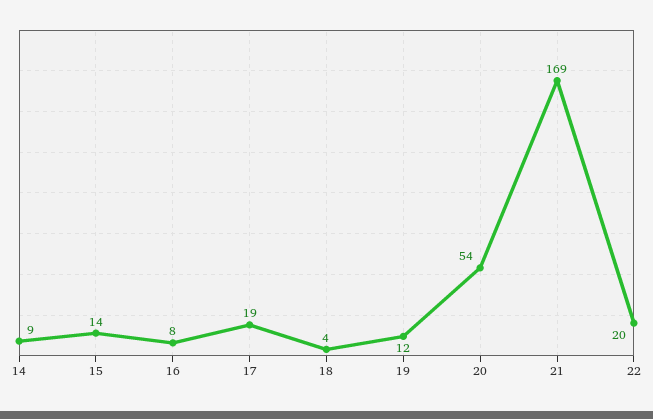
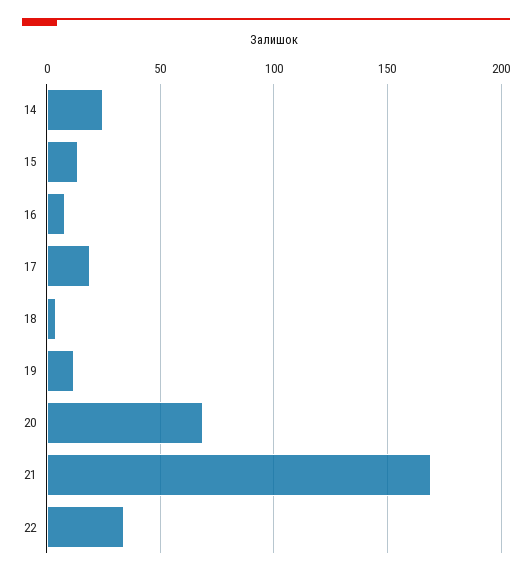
14: 9 -> 25
20: 54 -> 70
22: 20 -> 35

